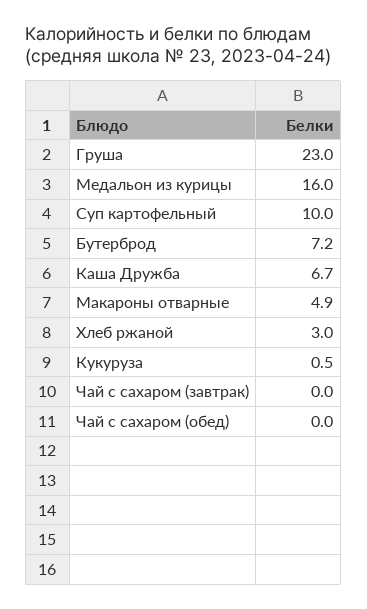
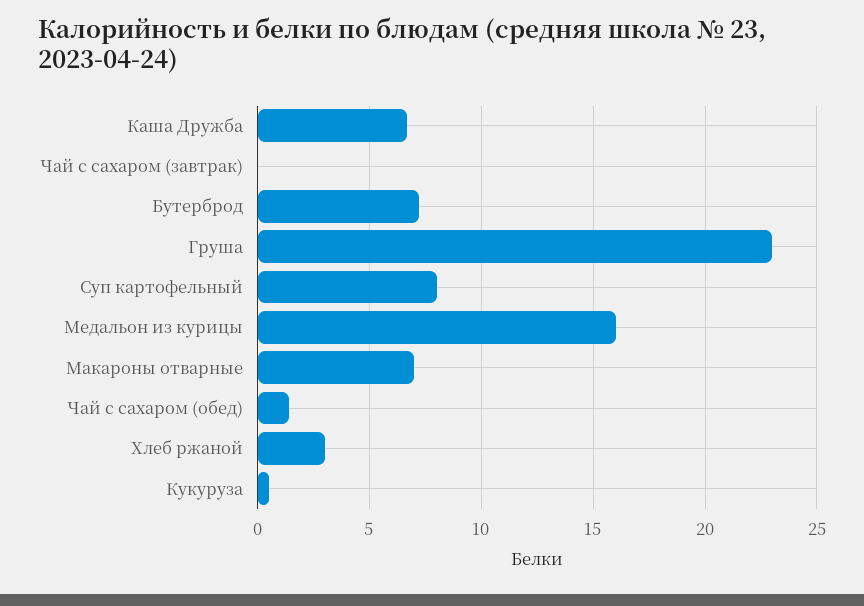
Суп картофельный: 10 -> 8
Макароны отварные: 4.9 -> 7
Чай с сахаром (обед): 0 -> 1.5

